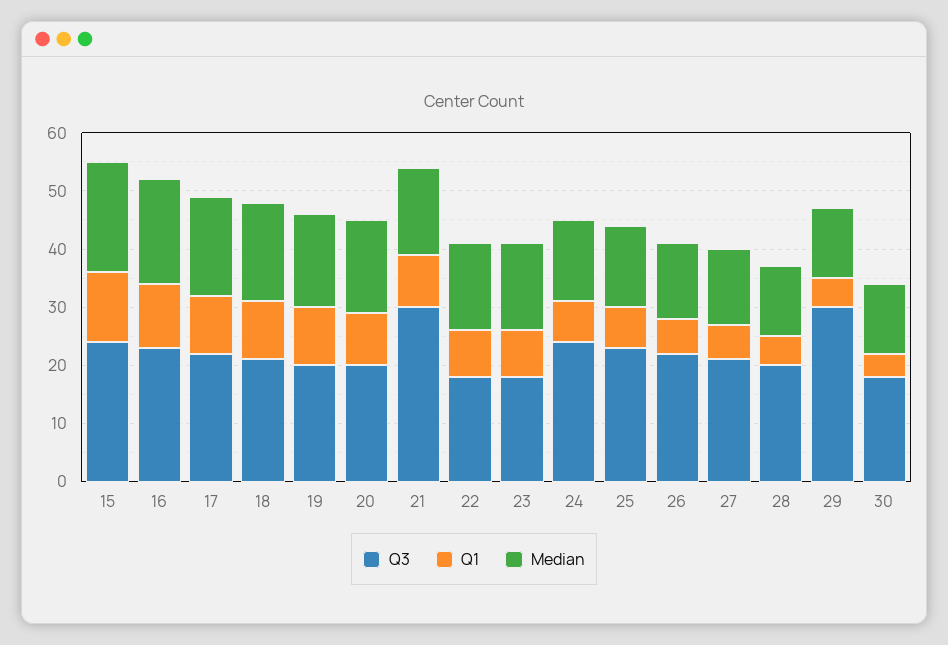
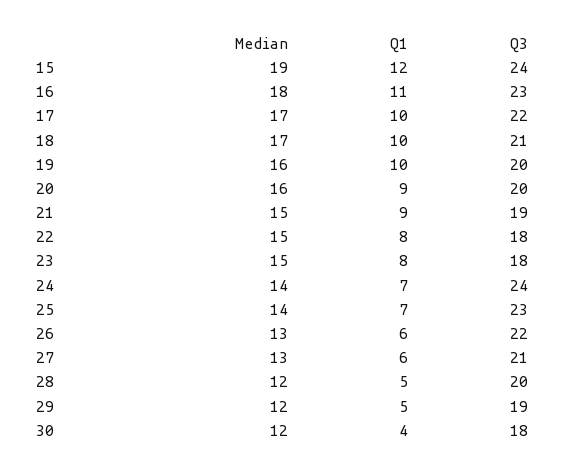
Q3, 21: 30 -> 19
Q3, 29: 30 -> 19

